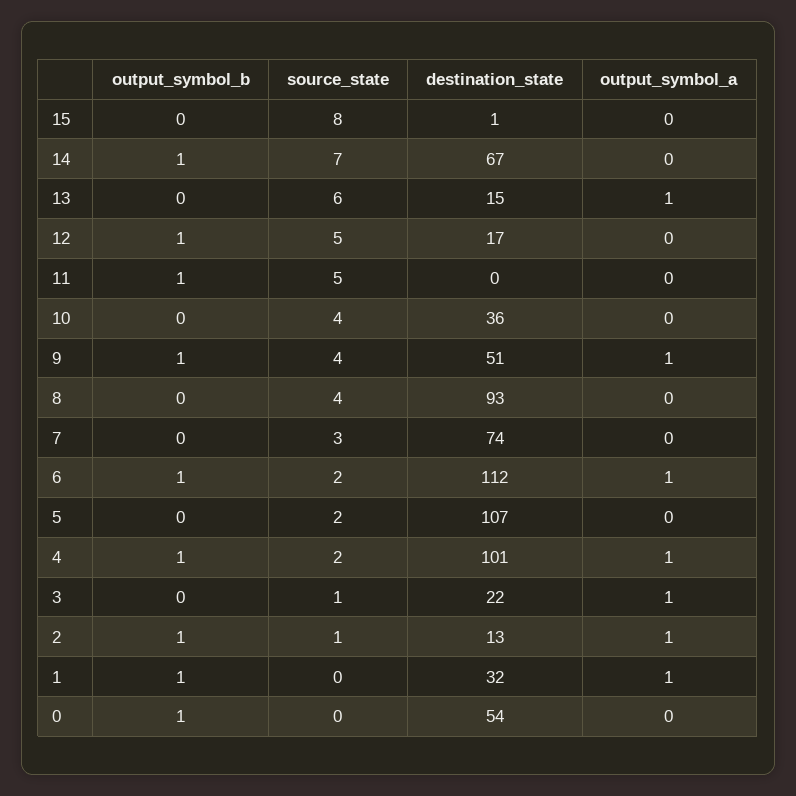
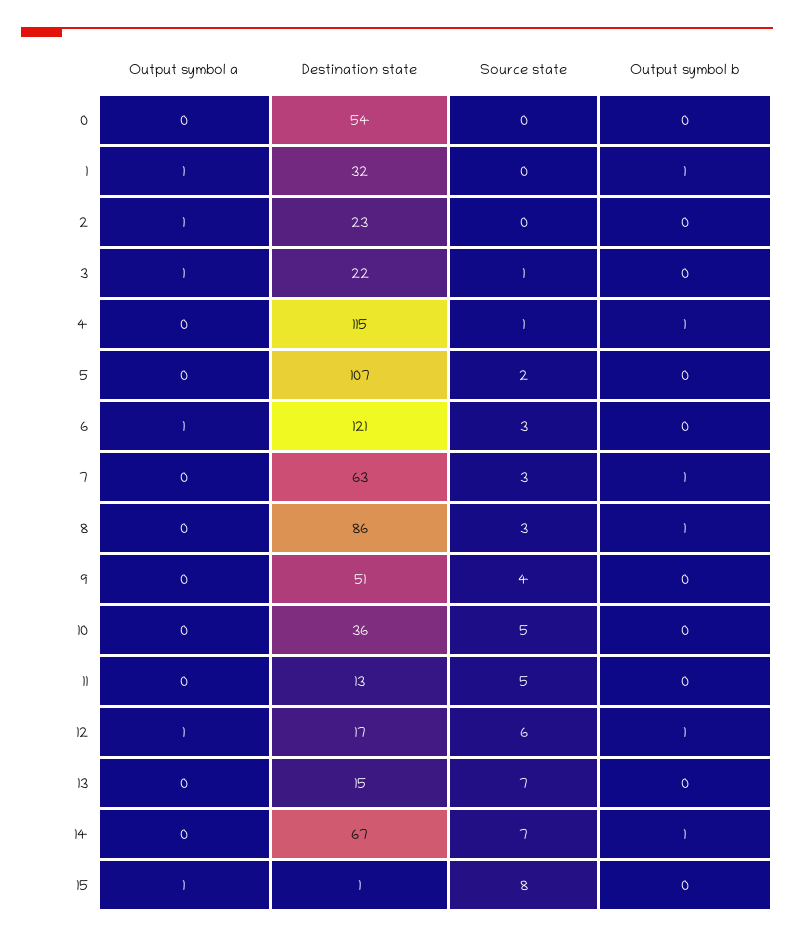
output_symbol_a, 15: 0 -> 1
source_state, 13: 6 -> 7
output_symbol_a, 13: 1 -> 0
source_state, 12: 5 -> 6
output_symbol_a, 12: 0 -> 1
output_symbol_b, 11: 1 -> 0
destination_state, 11: 0 -> 13
source_state, 10: 4 -> 5
output_symbol_b, 9: 1 -> 0
output_symbol_a, 9: 1 -> 0
output_symbol_b, 8: 0 -> 1
source_state, 8: 4 -> 3
destination_state, 8: 93 -> 86
output_symbol_b, 7: 0 -> 1
destination_state, 7: 74 -> 63
output_symbol_b, 6: 1 -> 0
source_state, 6: 2 -> 3
destination_state, 6: 112 -> 121
source_state, 4: 2 -> 1
destination_state, 4: 101 -> 115
output_symbol_a, 4: 1 -> 0
output_symbol_b, 2: 1 -> 0
source_state, 2: 1 -> 0
destination_state, 2: 13 -> 23
output_symbol_b, 0: 1 -> 0

